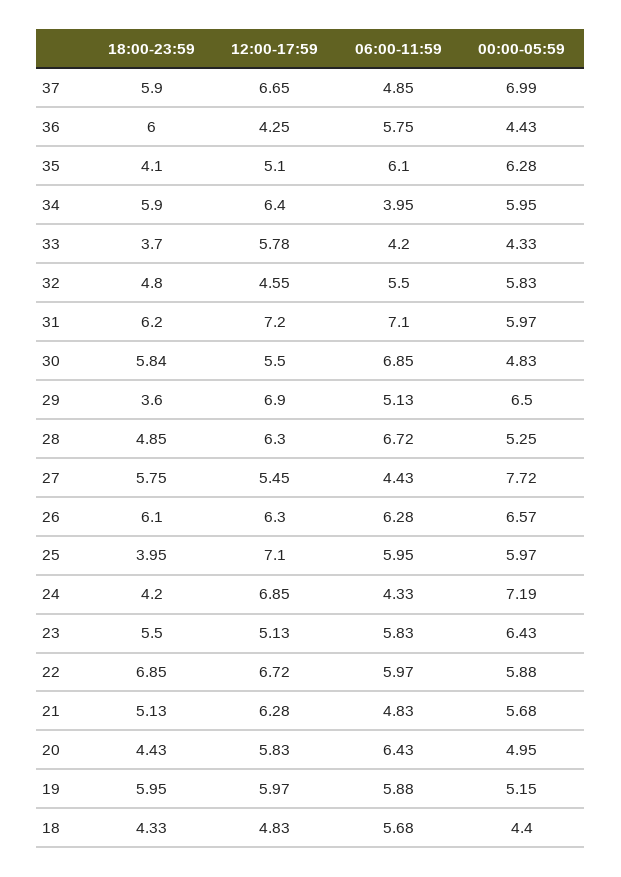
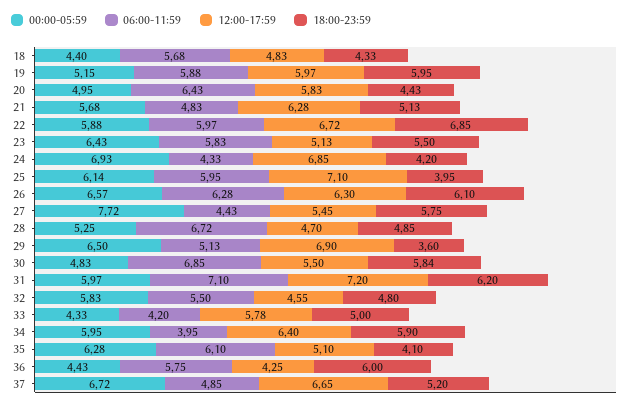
18:00-23:59, 37: 5.9 -> 5.2
00:00-05:59, 37: 6.99 -> 6.72
18:00-23:59, 33: 3.7 -> 5
12:00-17:59, 28: 6.3 -> 4.7
00:00-05:59, 25: 5.97 -> 6.14
00:00-05:59, 24: 7.19 -> 6.93

